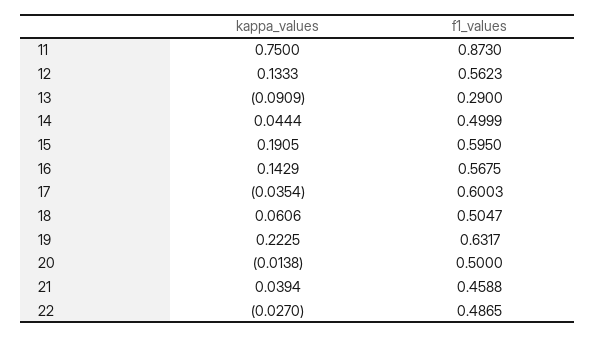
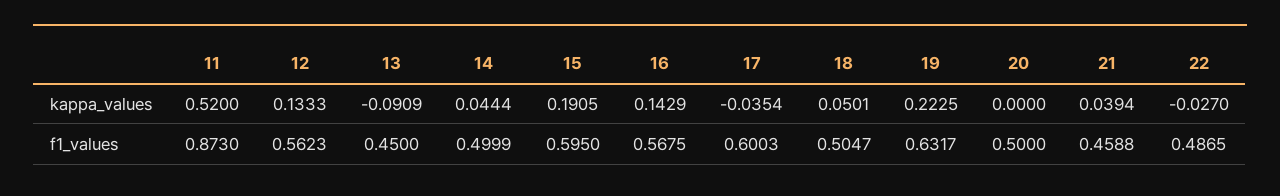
kappa_values, 11: 0.75 -> 0.52
f1_values, 13: 0.29 -> 0.45
kappa_values, 18: 0.0606 -> 0.0501
kappa_values, 20: -0.0138 -> 0

